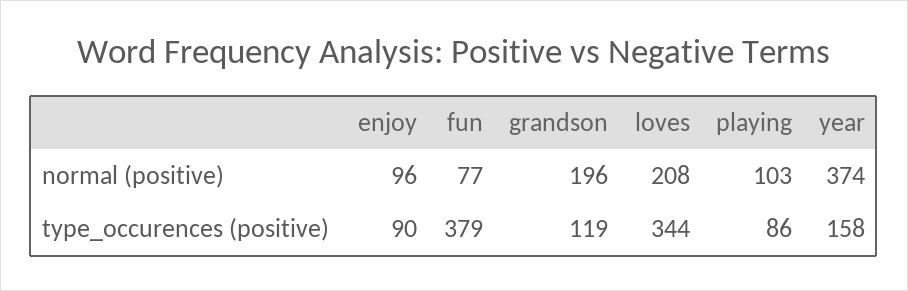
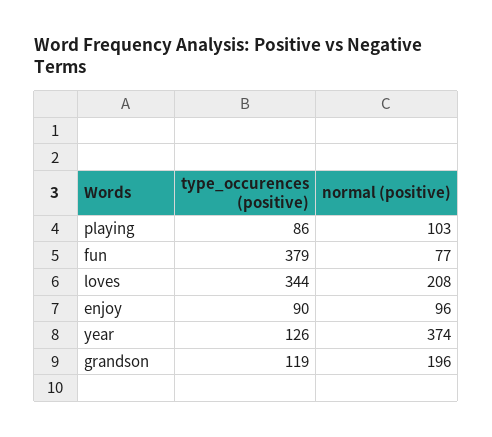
year, type_occurences (positive): 158 -> 126

